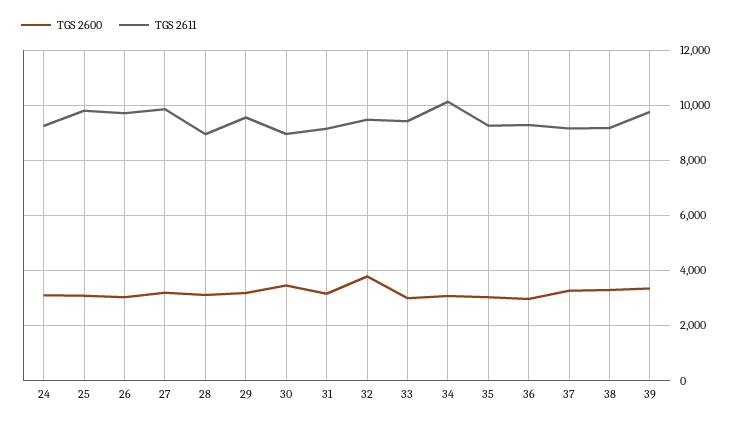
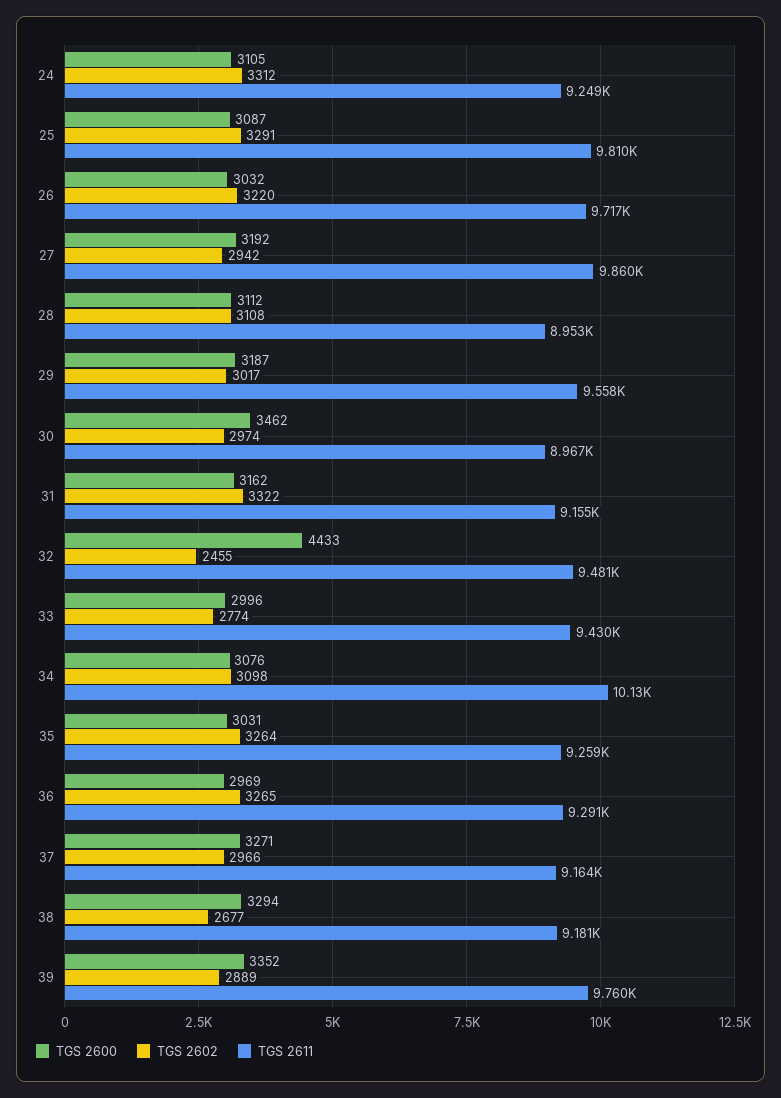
TGS 2600, 32: 3750 -> 4433
TGS 2602, 24: none -> 3312
TGS 2602, 25: none -> 3291
TGS 2602, 26: none -> 3220
TGS 2602, 27: none -> 2942
TGS 2602, 28: none -> 3108
TGS 2602, 29: none -> 3017
TGS 2602, 30: none -> 2974
TGS 2602, 31: none -> 3322
TGS 2602, 32: none -> 2455
TGS 2602, 33: none -> 2774
TGS 2602, 34: none -> 3098
TGS 2602, 35: none -> 3264
TGS 2602, 36: none -> 3265
TGS 2602, 37: none -> 2966
TGS 2602, 38: none -> 2677
TGS 2602, 39: none -> 2889

